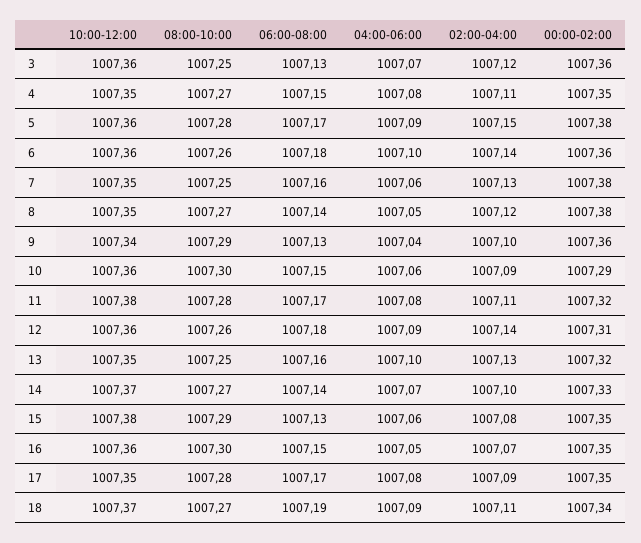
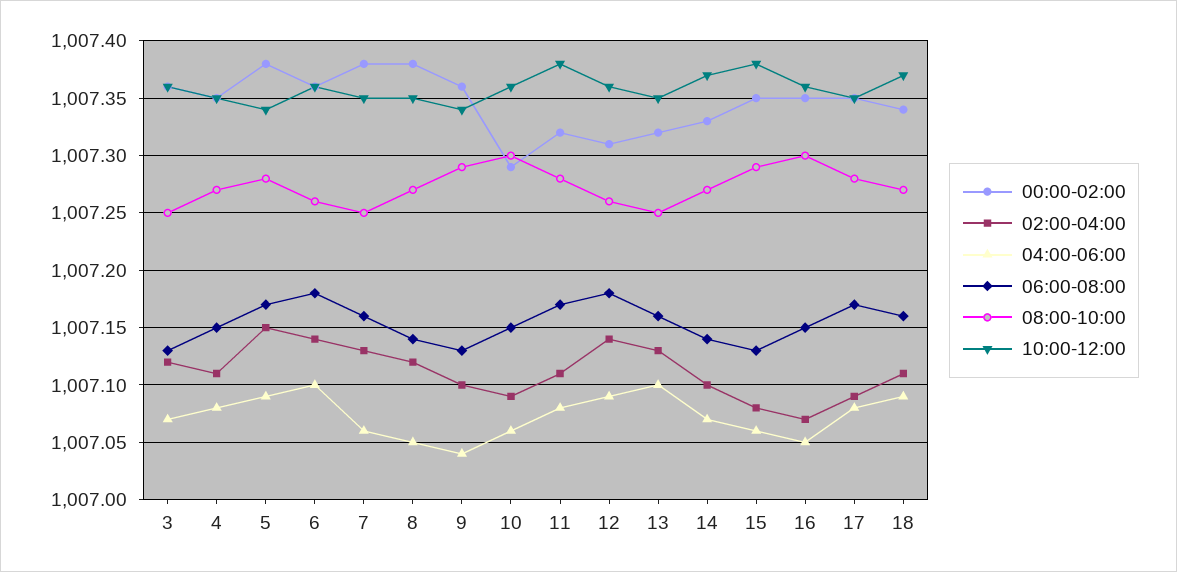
10:00-12:00, 5: 1007.36 -> 1007.34
06:00-08:00, 18: 1007.19 -> 1007.16

